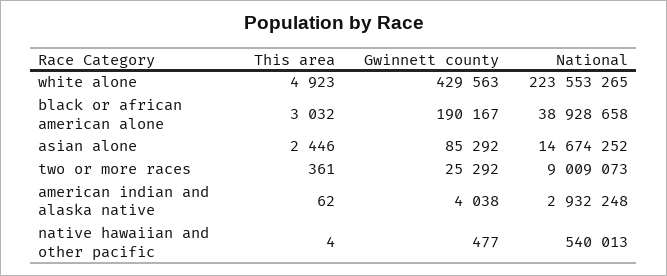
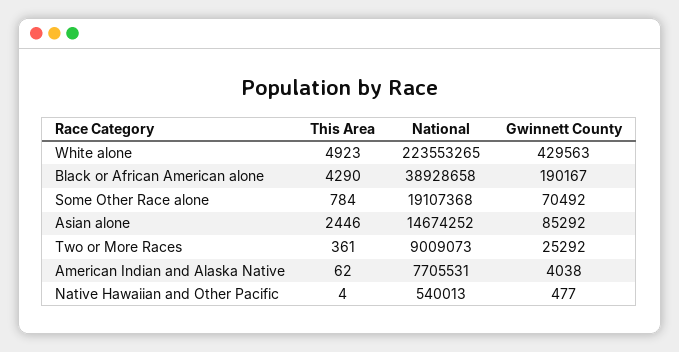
This area, black or african american alone: 3032 -> 4290
National, american indian and alaska native: 2932248 -> 7705531
This area, Some Other Race alone: none -> 784
National, Some Other Race alone: none -> 19107368
Gwinnett county, Some Other Race alone: none -> 70492

